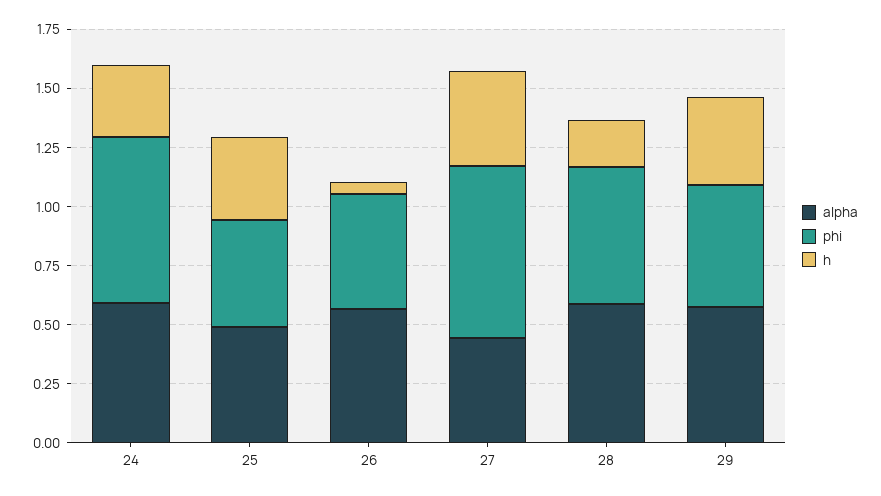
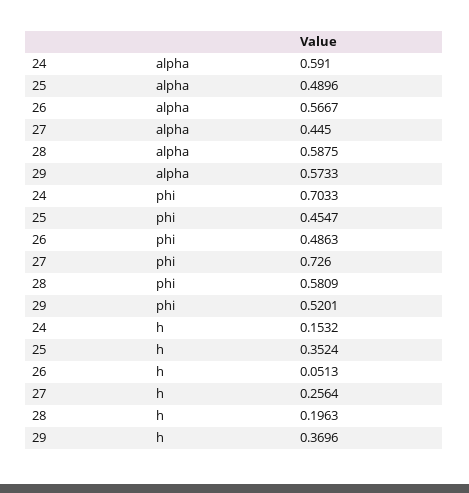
h, 24: 0.3 -> 0.1532
h, 27: 0.4 -> 0.2564

